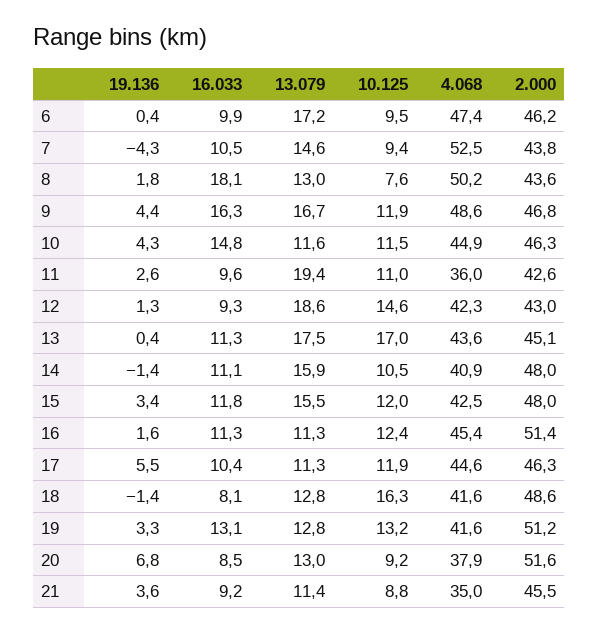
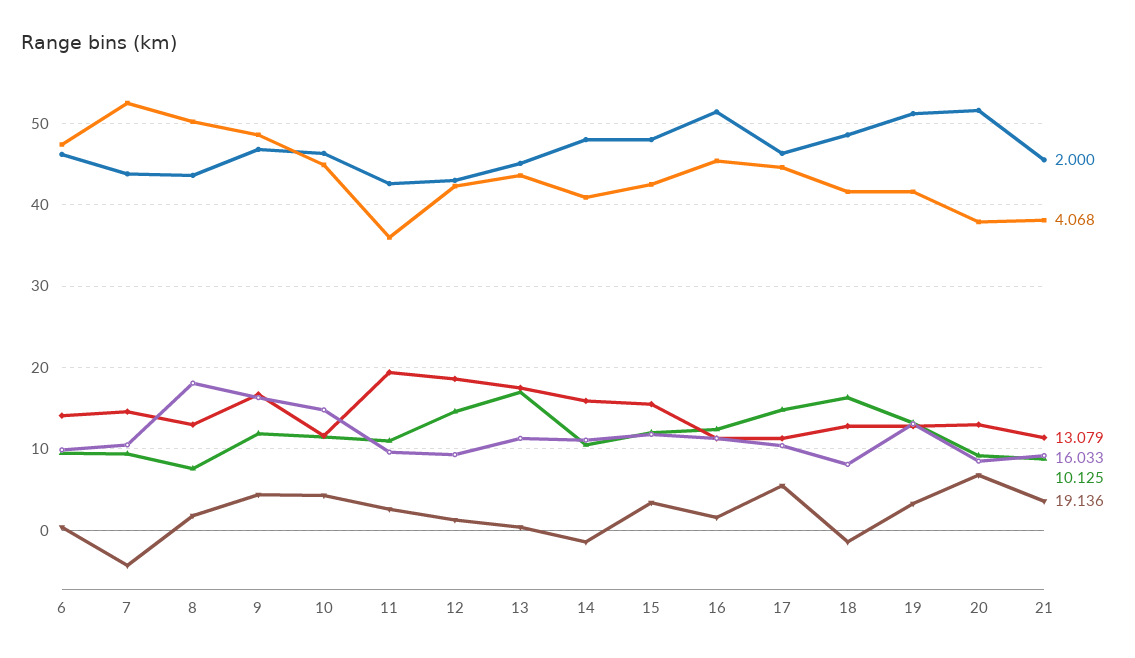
13.079, 6: 17.2 -> 14
10.125, 17: 11.9 -> 15
4.068, 21: 35 -> 38

